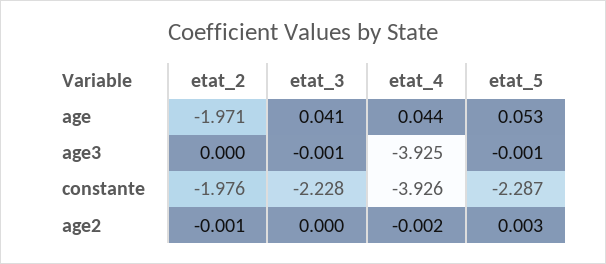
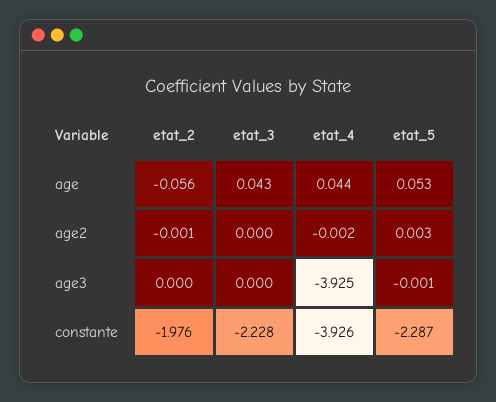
etat_2, age: -1.971 -> -0.056
etat_3, age: 0.041 -> 0.043
etat_3, age3: -0.001 -> 0

